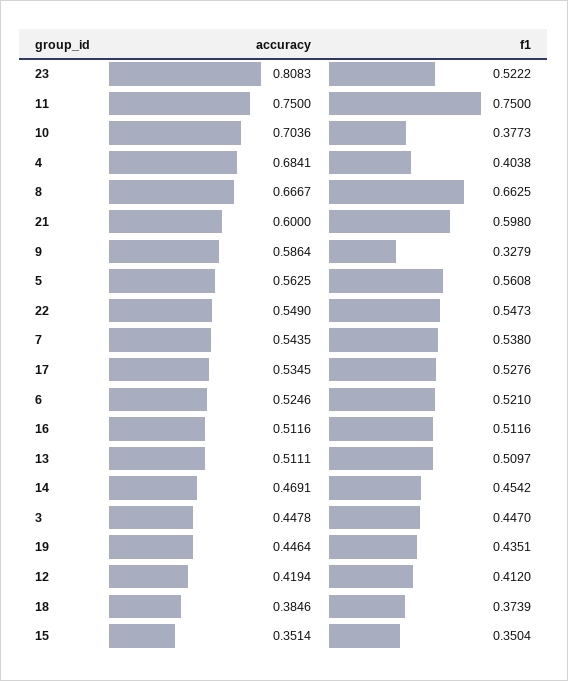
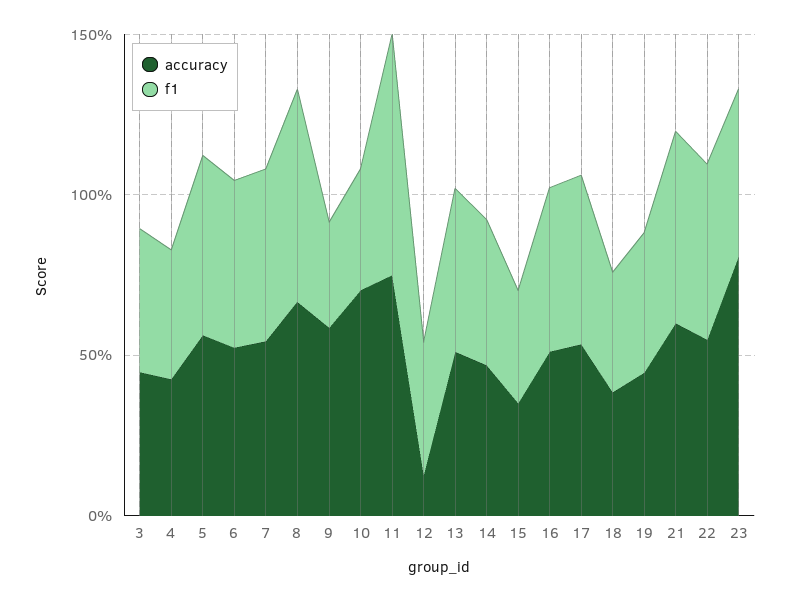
accuracy, 4: 0.6841 -> 0.4
accuracy, 12: 0.4194 -> 0.1

